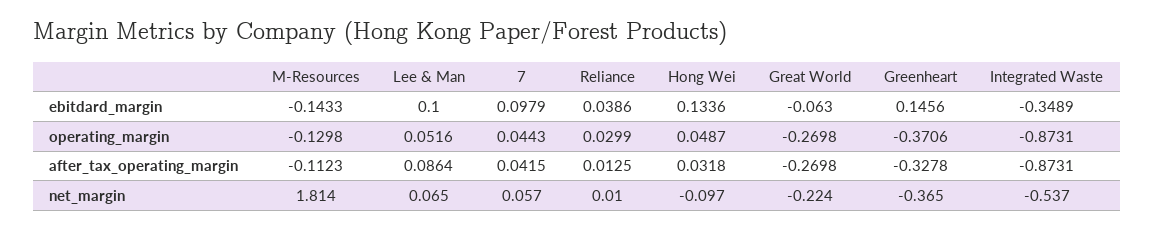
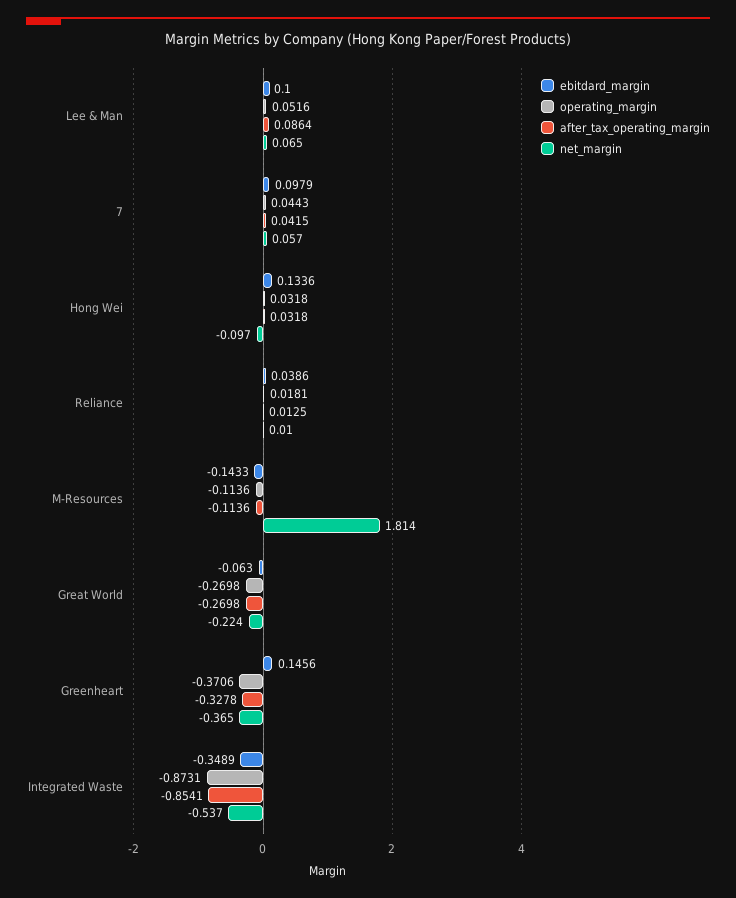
operating_margin, M-Resources: -0.1298 -> -0.1136
operating_margin, Reliance: 0.0299 -> 0.0181
operating_margin, Hong Wei: 0.0487 -> 0.0318
after_tax_operating_margin, M-Resources: -0.1123 -> -0.1136
after_tax_operating_margin, Integrated Waste: -0.8731 -> -0.8541

